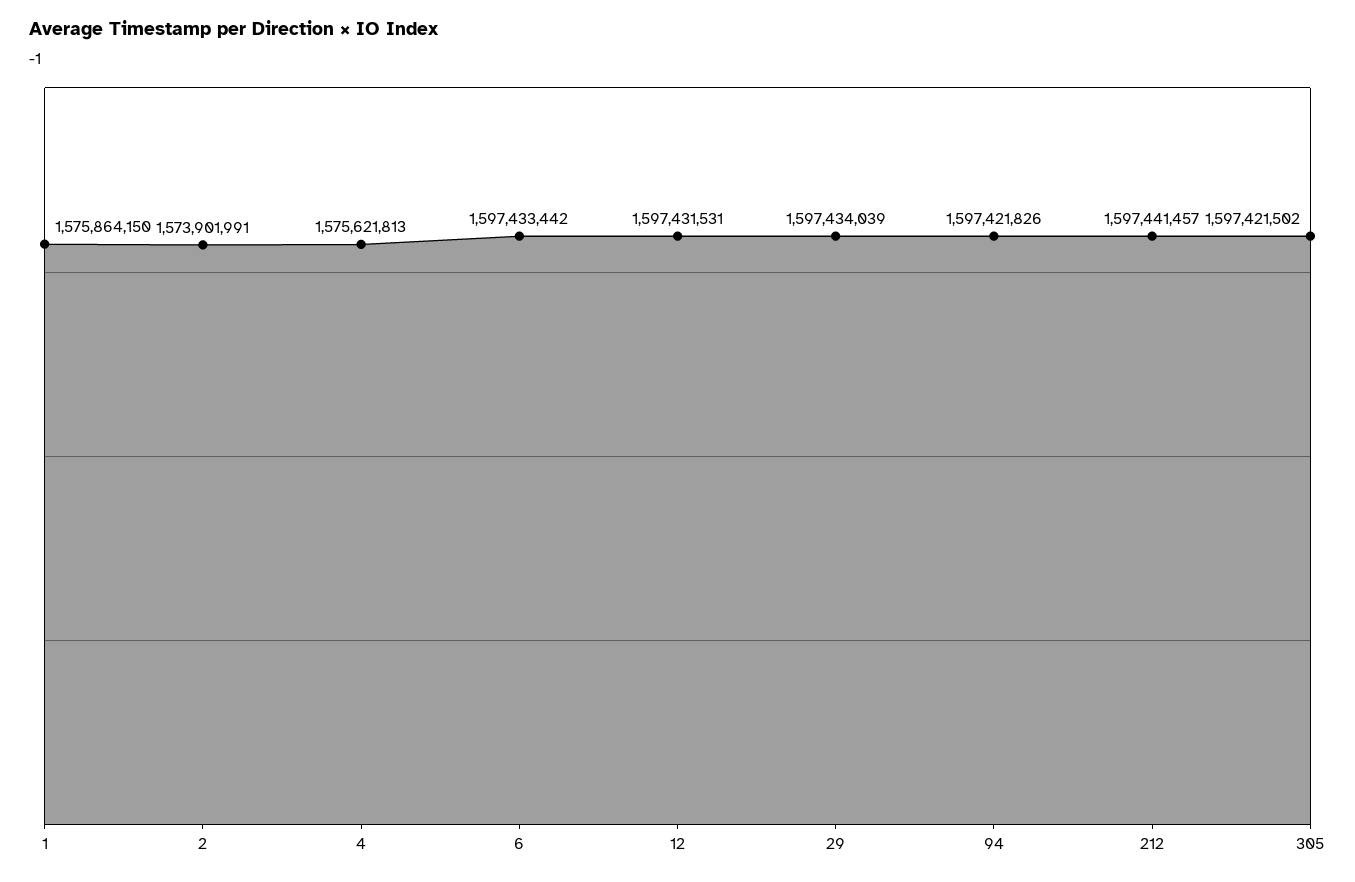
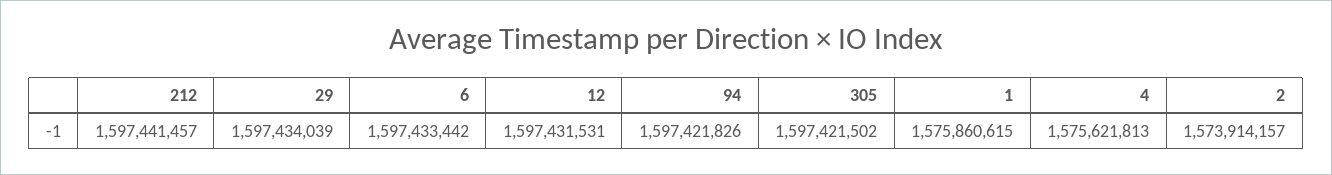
1: 1575864150 -> 1575860615
2: 1573901991 -> 1573914157

